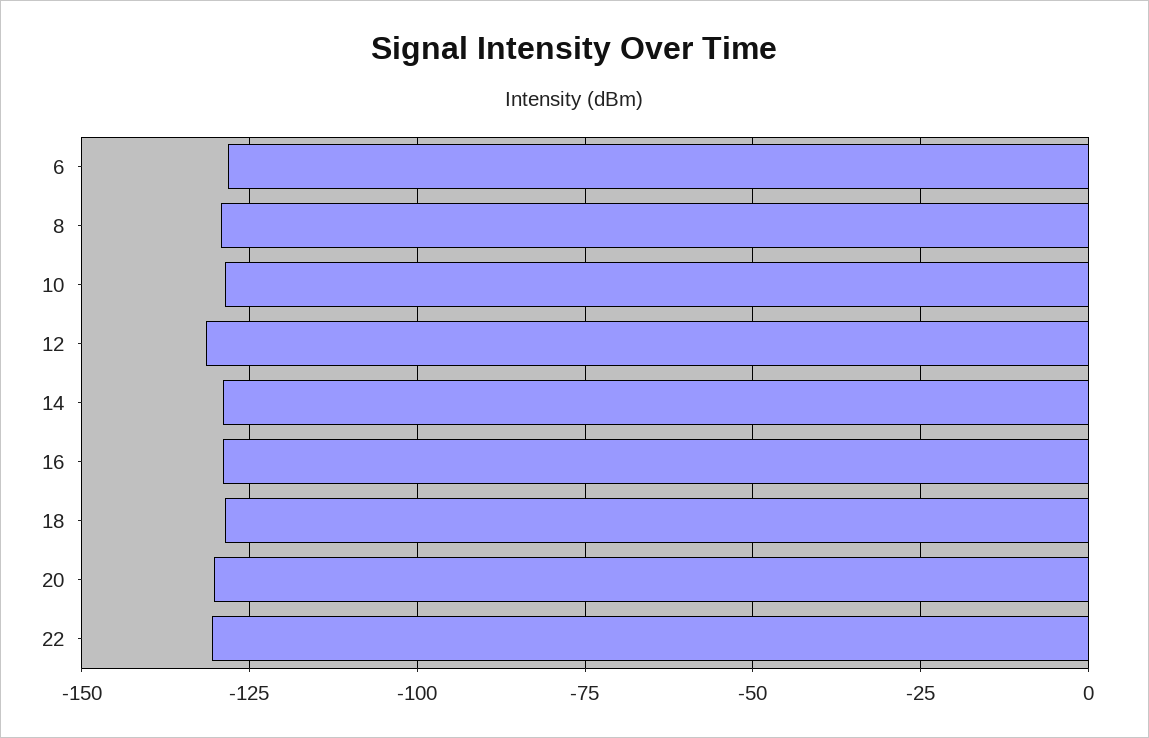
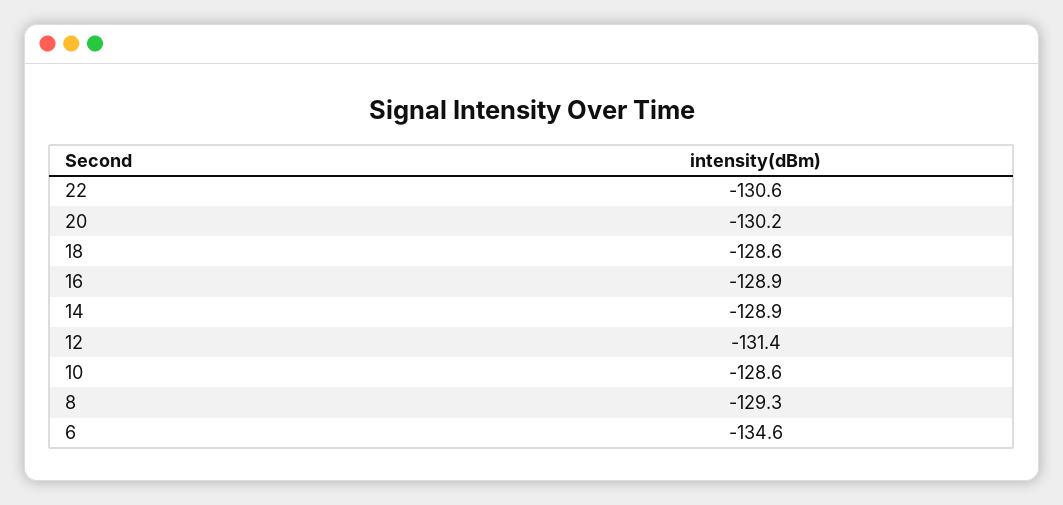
6: -127.5 -> -134.6

